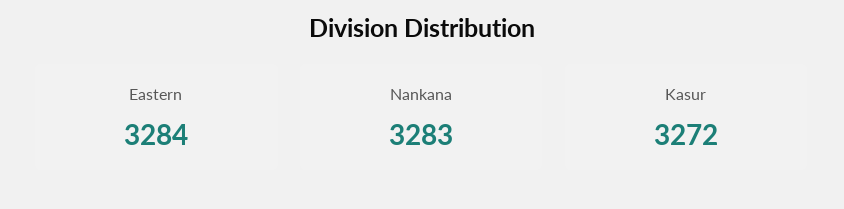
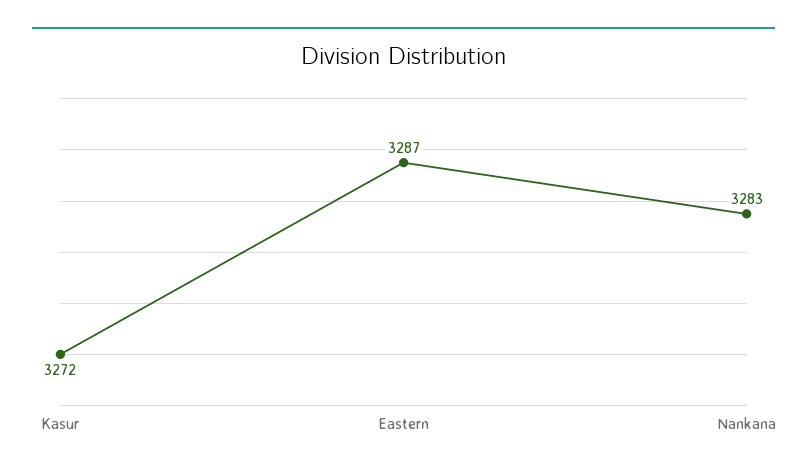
Eastern: 3284 -> 3287

